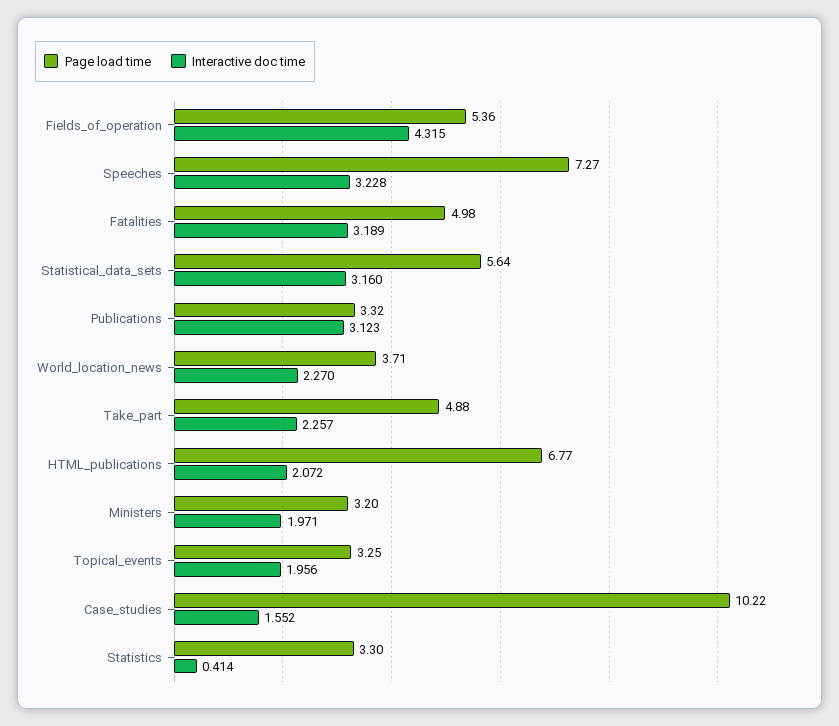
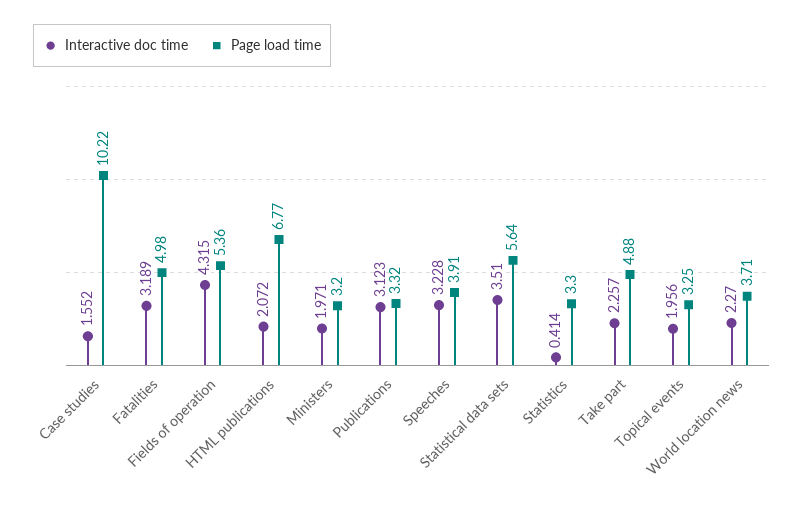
Page load time, Speeches: 7.27 -> 3.91
Interactive doc time, Statistical_data_sets: 3.16 -> 3.51

